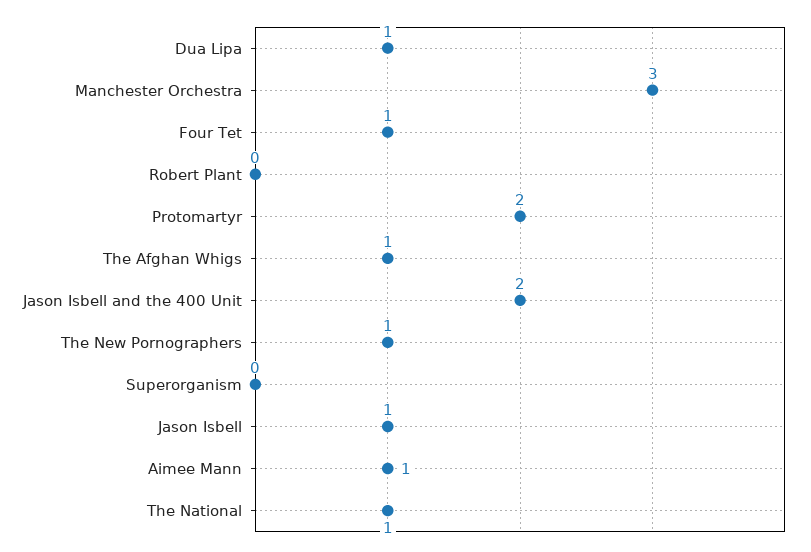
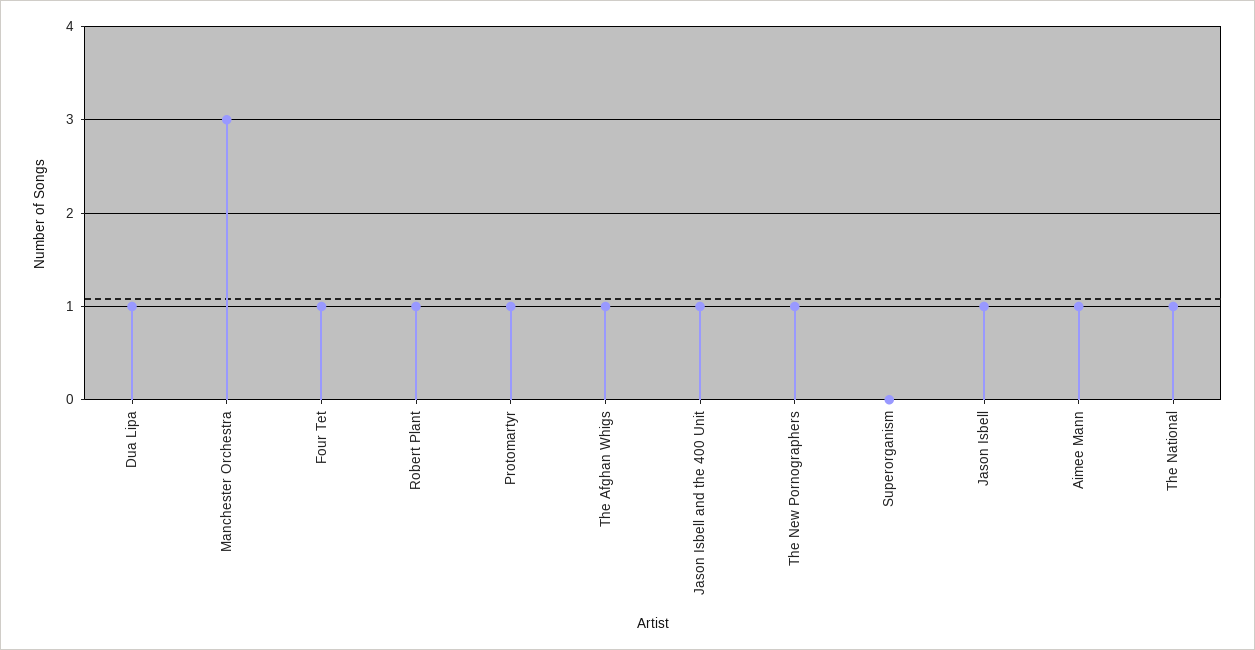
Robert Plant: 0 -> 1
Protomartyr: 2 -> 1
Jason Isbell and the 400 Unit: 2 -> 1

